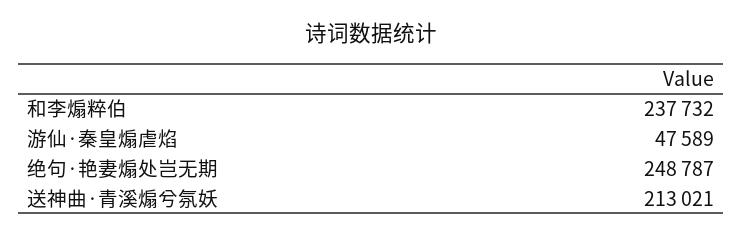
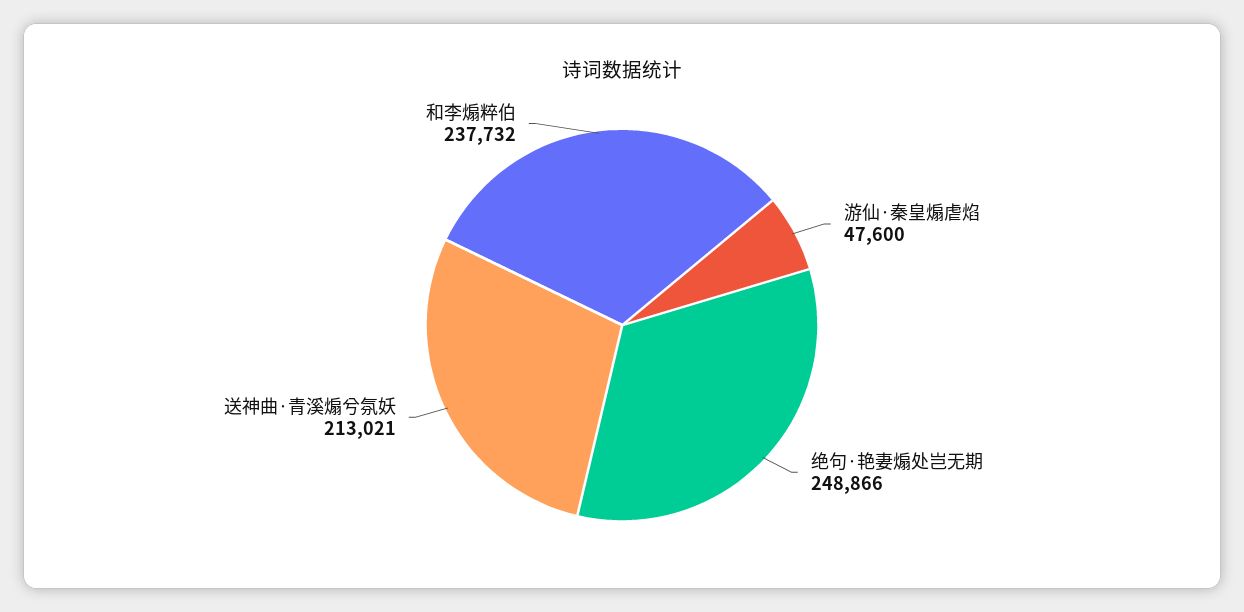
游仙·秦皇煽虐焰: 47589 -> 47600
绝句·艳妻煽处岂无期: 248787 -> 248866

